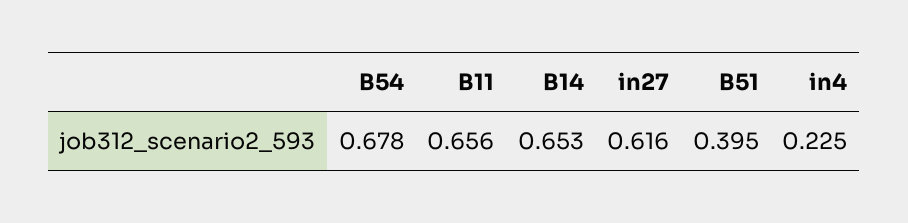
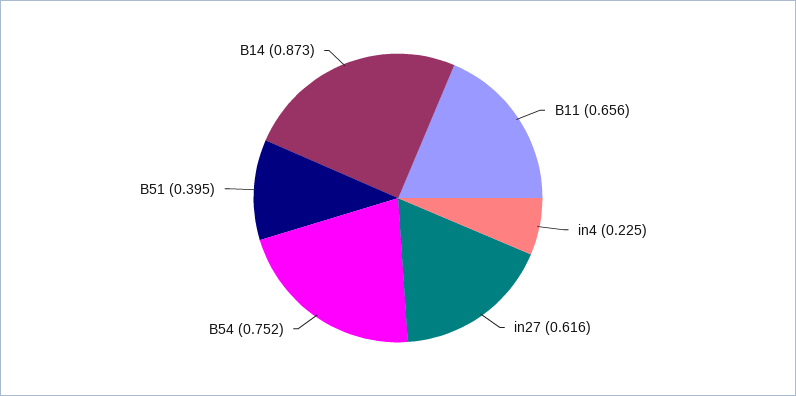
B54: 0.678 -> 0.752
B14: 0.653 -> 0.873

